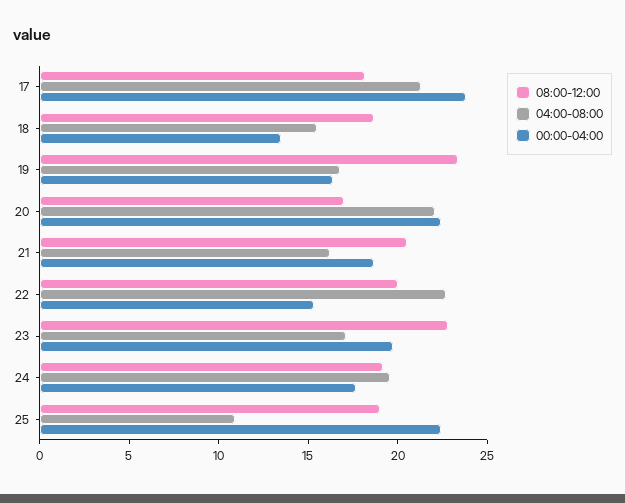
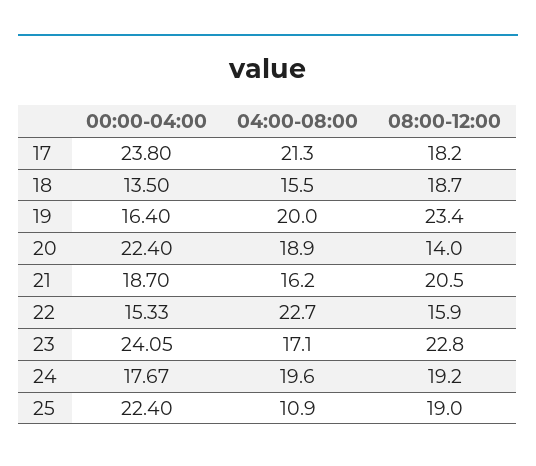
04:00-08:00, 19: 17 -> 20
08:00-12:00, 20: 17 -> 14
04:00-08:00, 20: 22 -> 18.9
08:00-12:00, 22: 20 -> 15.9
00:00-04:00, 23: 20 -> 24.05

